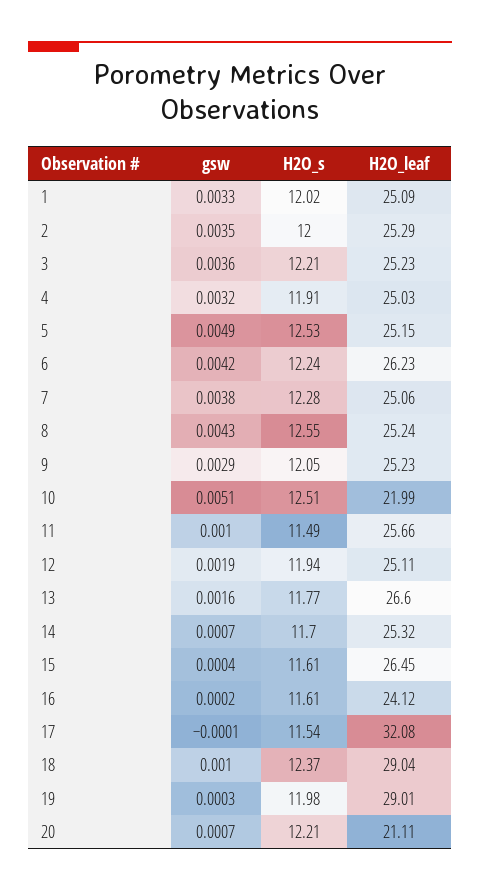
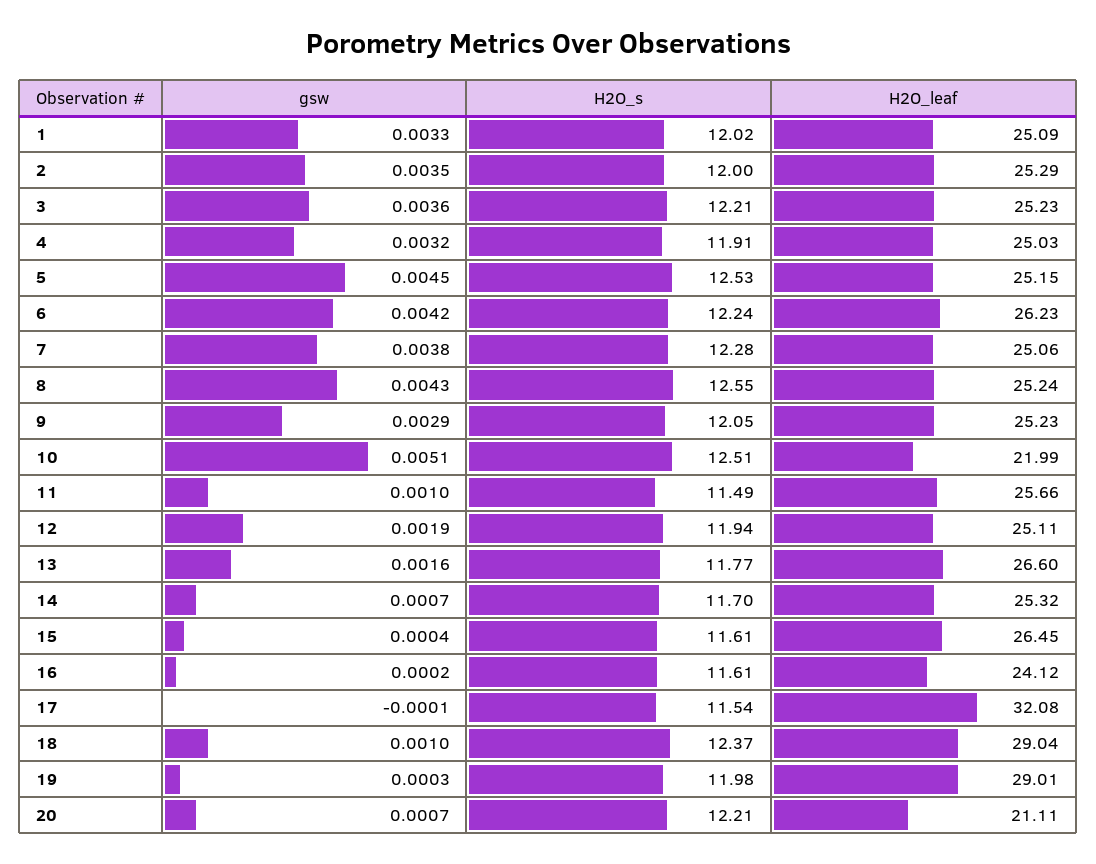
gsw, 5: 0.0049 -> 0.0045

